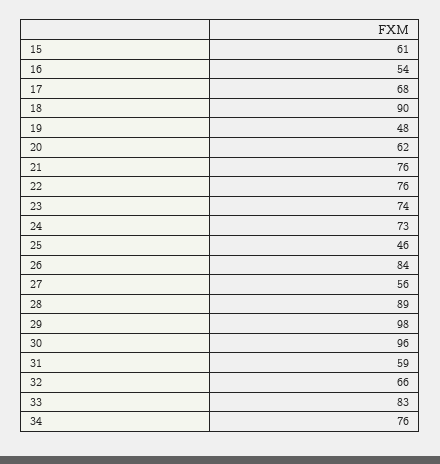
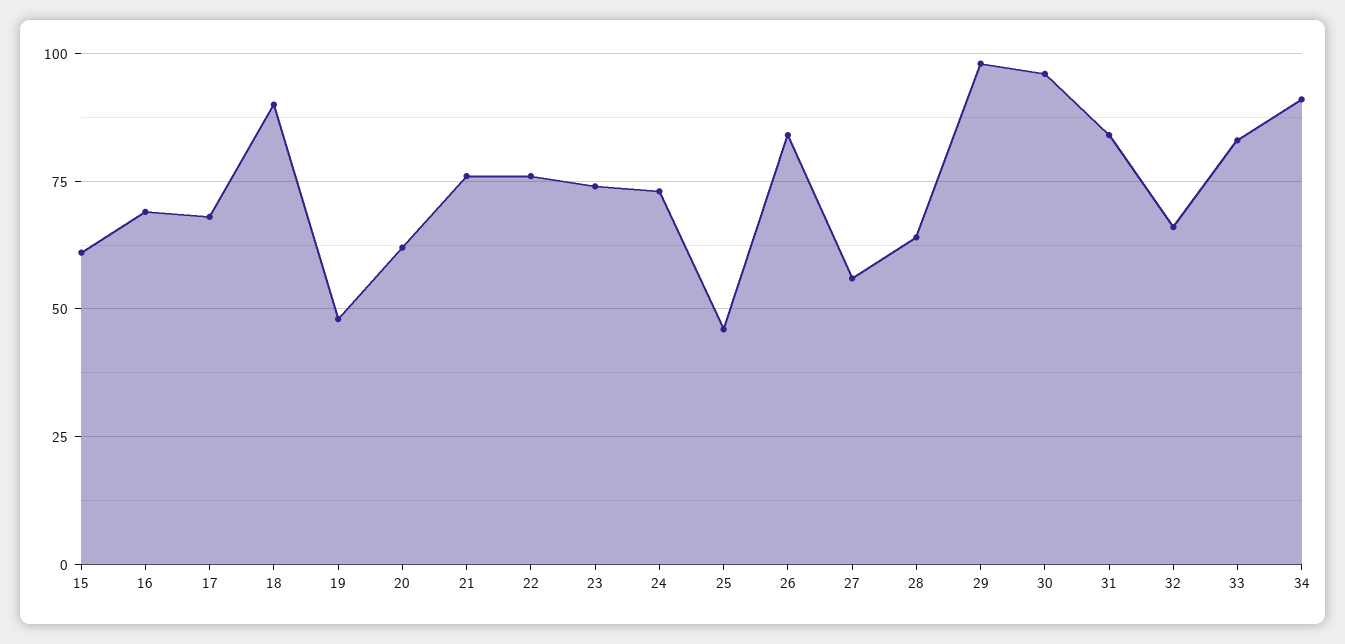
16: 54 -> 70
28: 89 -> 65
31: 59 -> 85
34: 76 -> 90

